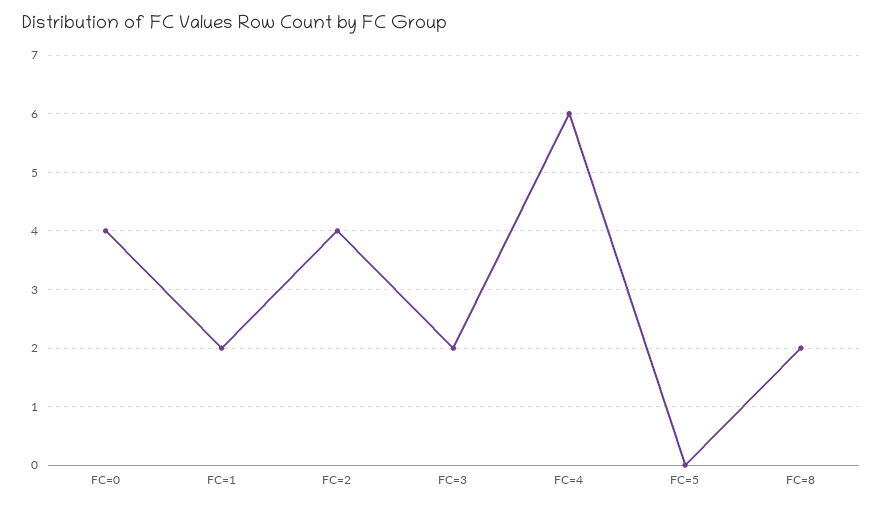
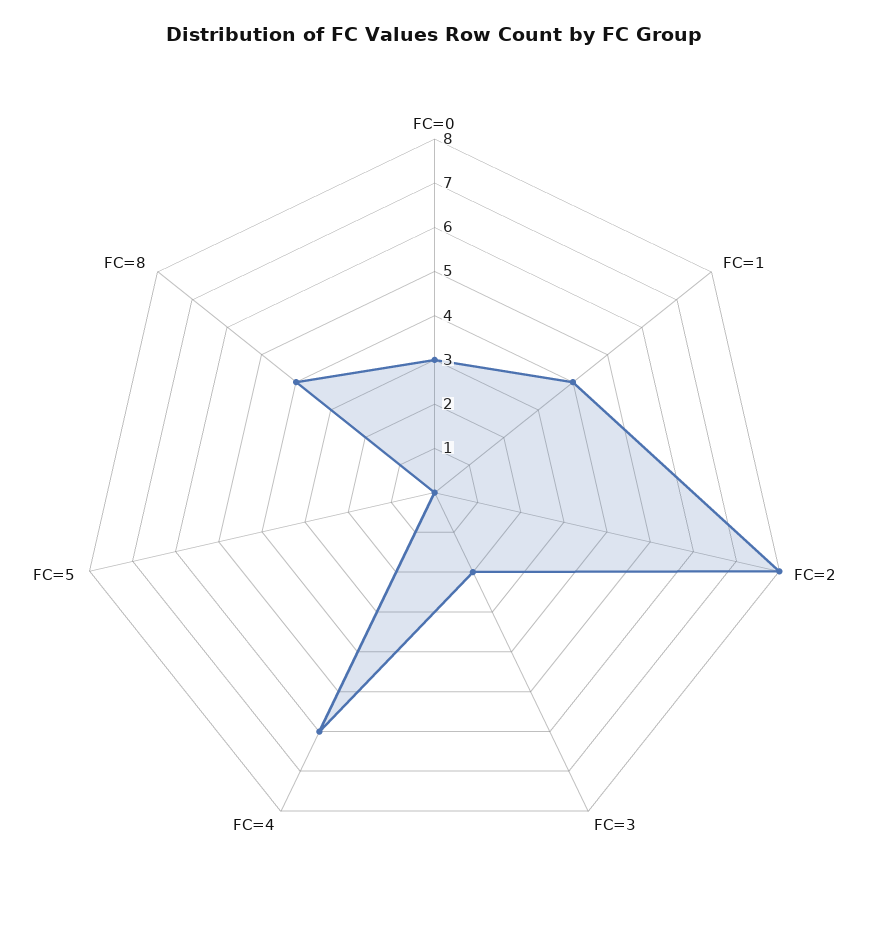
FC=0: 4 -> 3
FC=1: 2 -> 4
FC=2: 4 -> 8
FC=8: 2 -> 4

